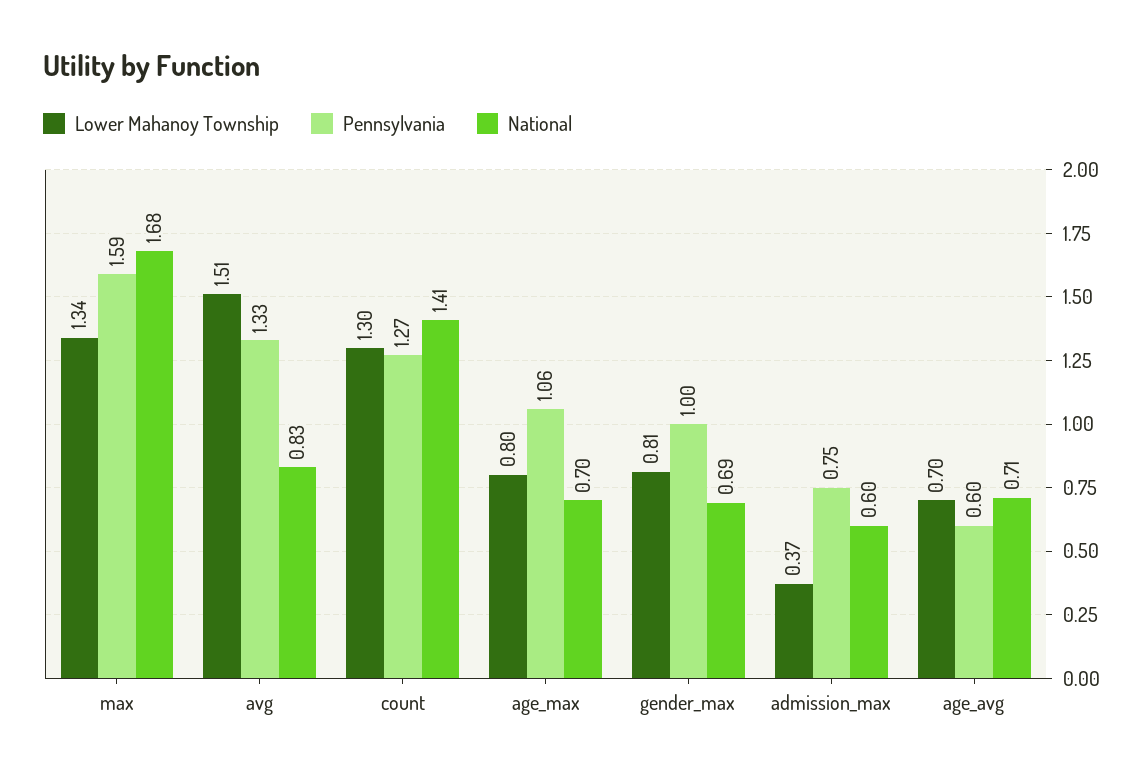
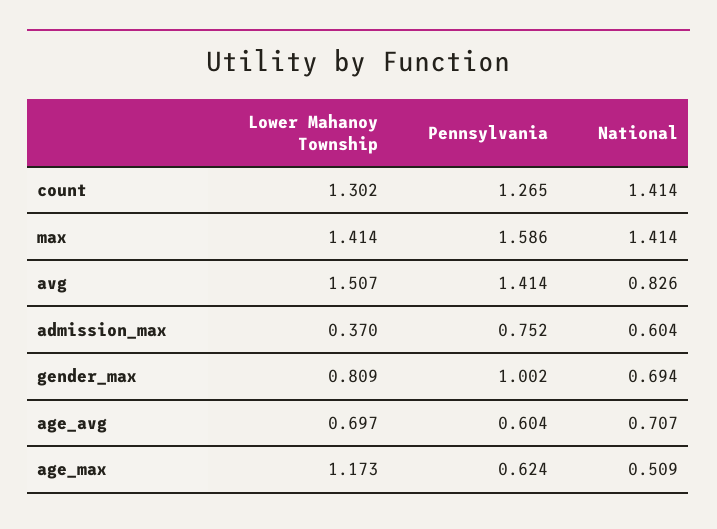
Lower Mahanoy Township, max: 1.34 -> 1.414
National, max: 1.68 -> 1.414
Pennsylvania, avg: 1.33 -> 1.414
Lower Mahanoy Township, age_max: 0.8 -> 1.173
Pennsylvania, age_max: 1.06 -> 0.624
National, age_max: 0.7 -> 0.509

